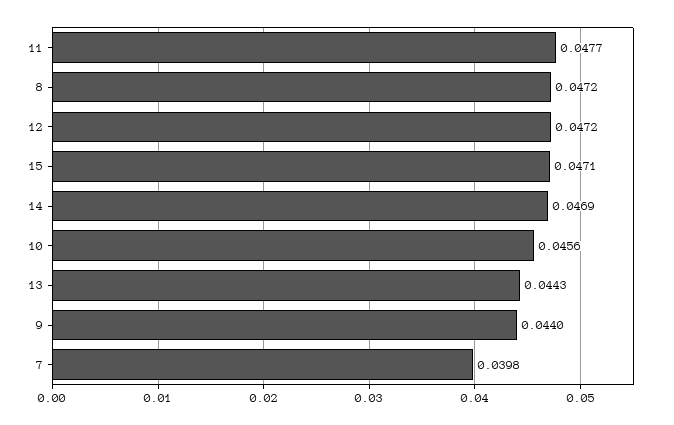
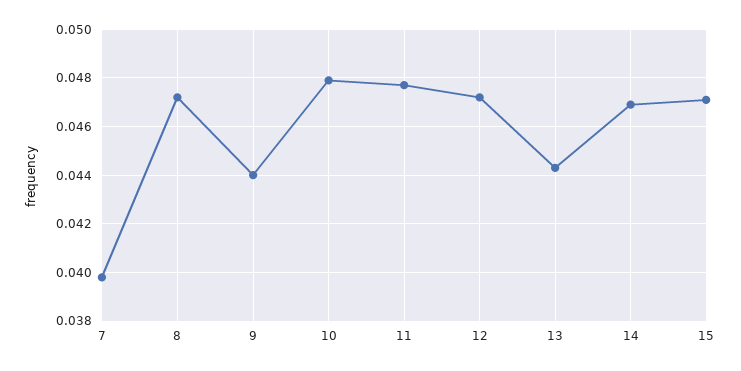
10: 0.0456 -> 0.048

